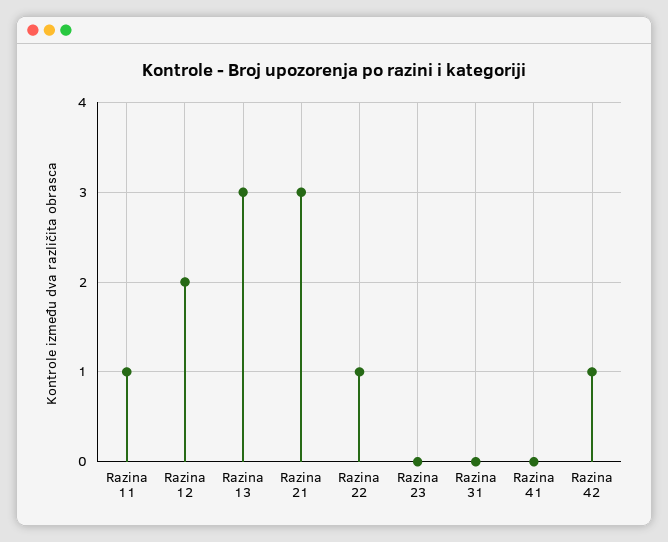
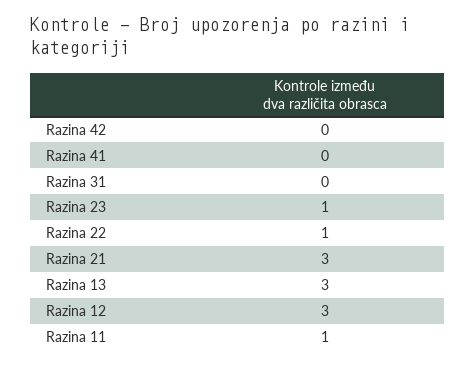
Razina 12: 2 -> 3
Razina 23: 0 -> 1
Razina 42: 1 -> 0

